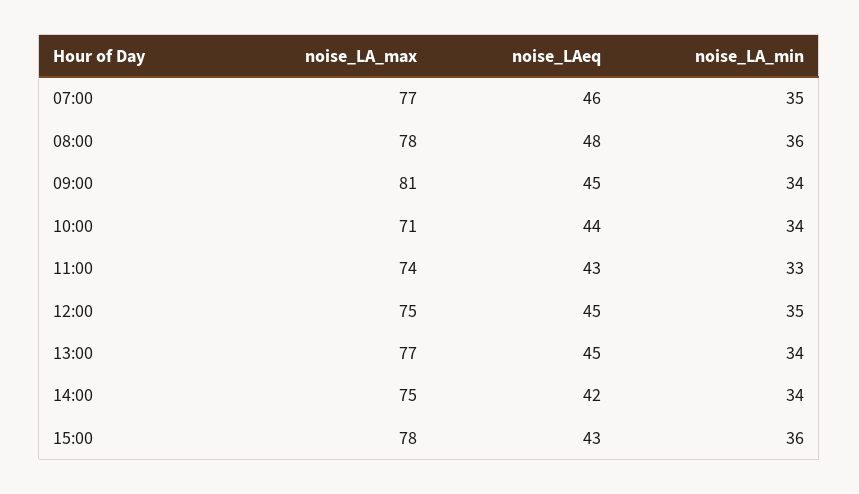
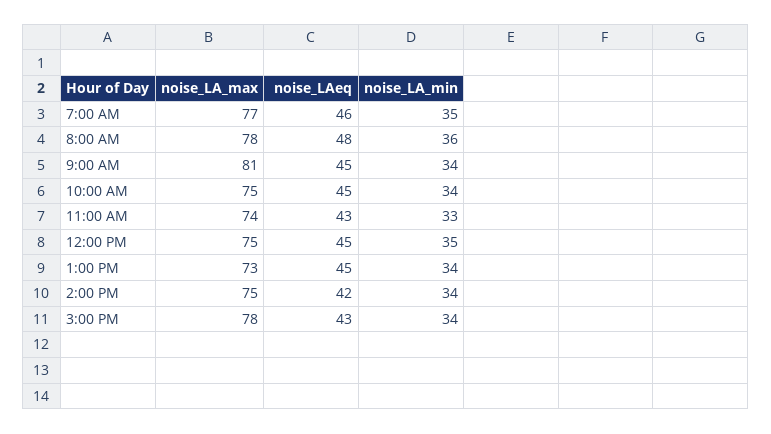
noise_LA_max, 10:00: 71 -> 75
noise_LAeq, 10:00: 44 -> 45
noise_LA_max, 13:00: 77 -> 73
noise_LA_min, 15:00: 36 -> 34

